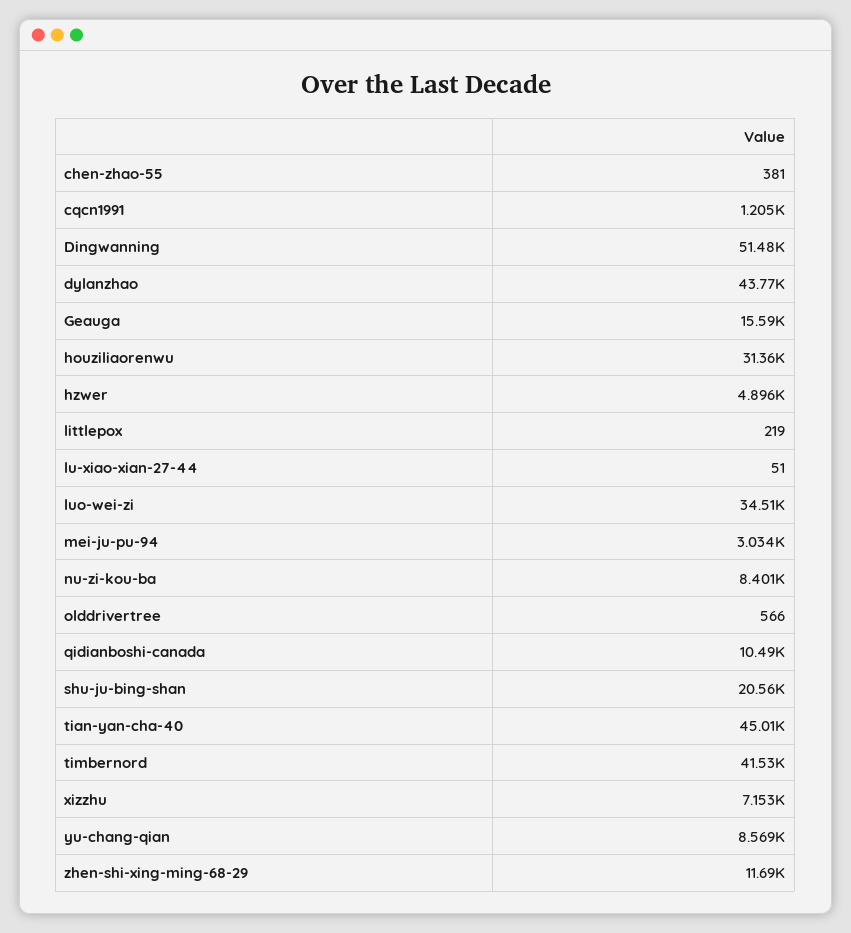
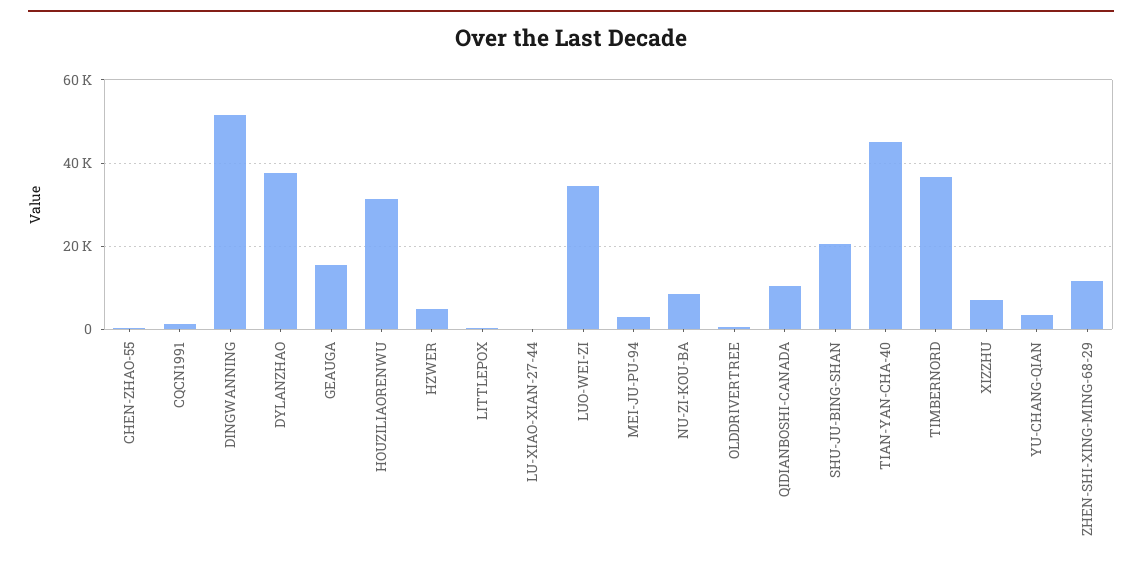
dylanzhao: 43770 -> 38000
timbernord: 41530 -> 36000
yu-chang-qian: 8569 -> 4000

